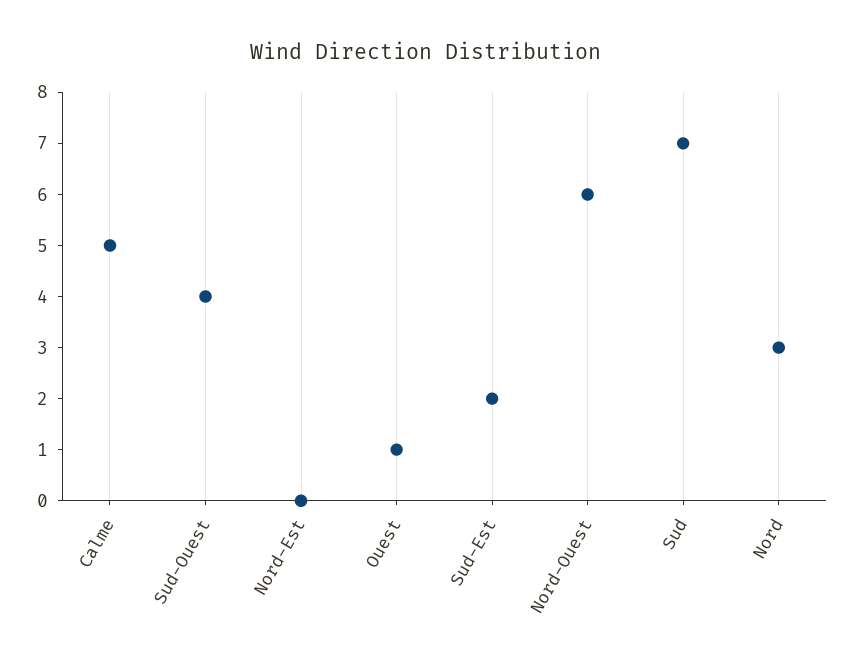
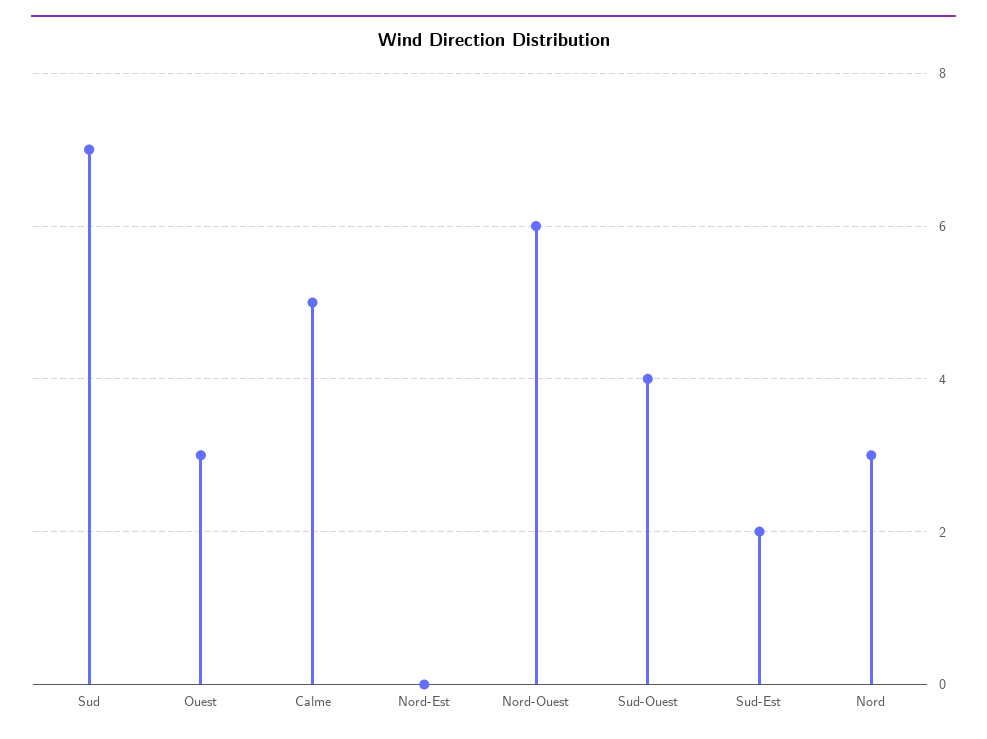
Ouest: 1 -> 3

